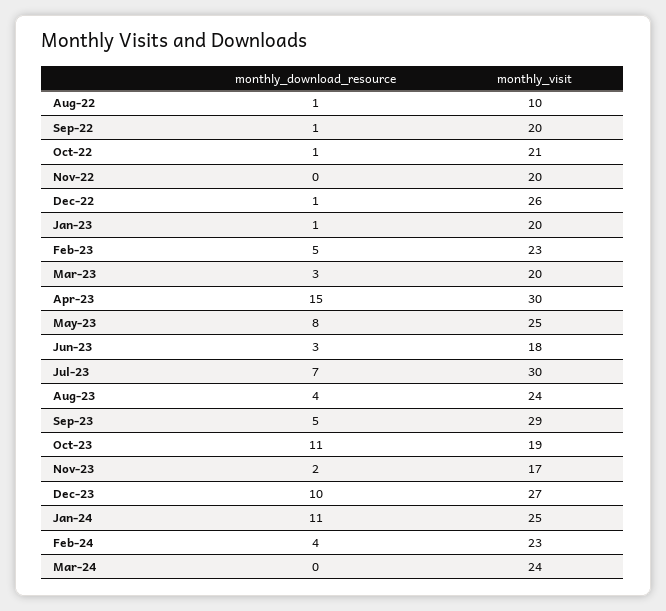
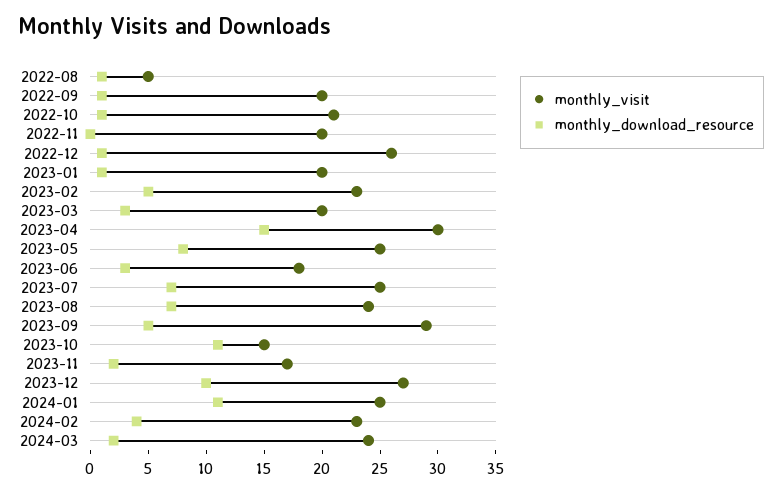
monthly_visit, Aug-22: 10 -> 5
monthly_visit, Jul-23: 30 -> 25
monthly_download_resource, Aug-23: 4 -> 7
monthly_visit, Oct-23: 19 -> 15
monthly_download_resource, Mar-24: 0 -> 2

